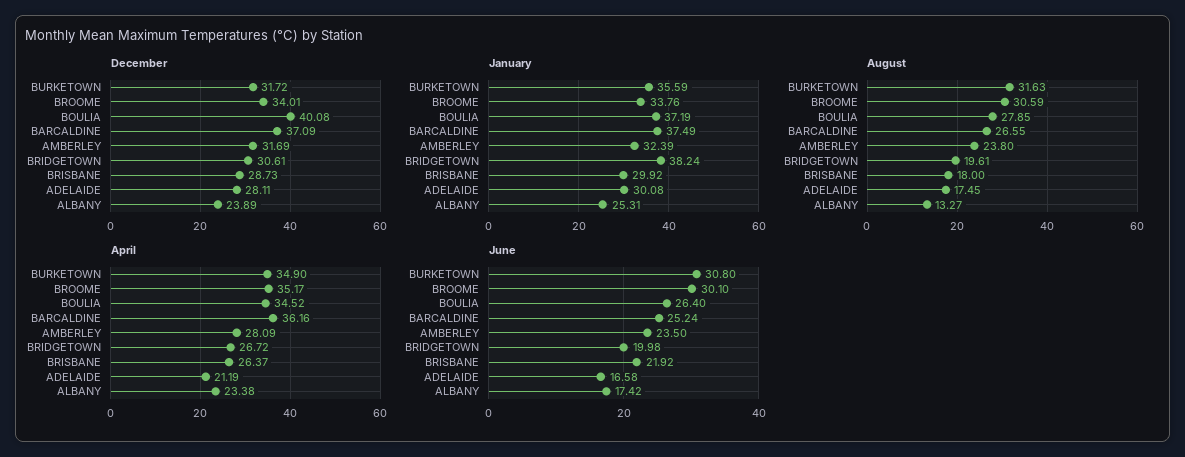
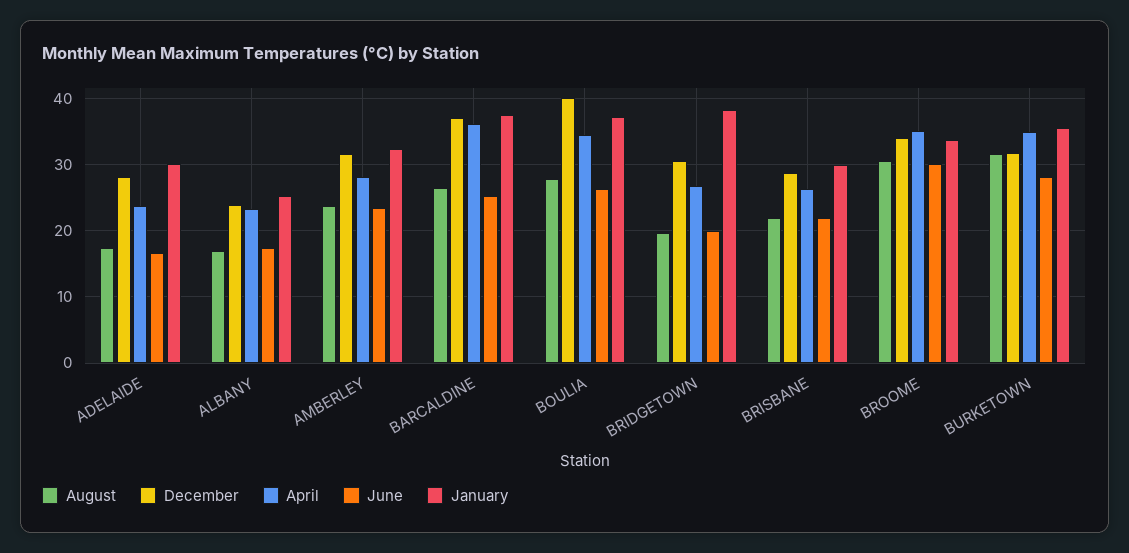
August, BRISBANE: 18 -> 22
August, ALBANY: 13.27 -> 17
April, ADELAIDE: 21.19 -> 24
June, BURKETOWN: 30.8 -> 28

